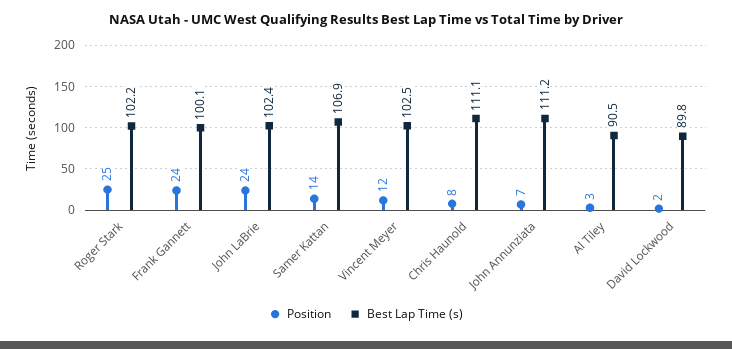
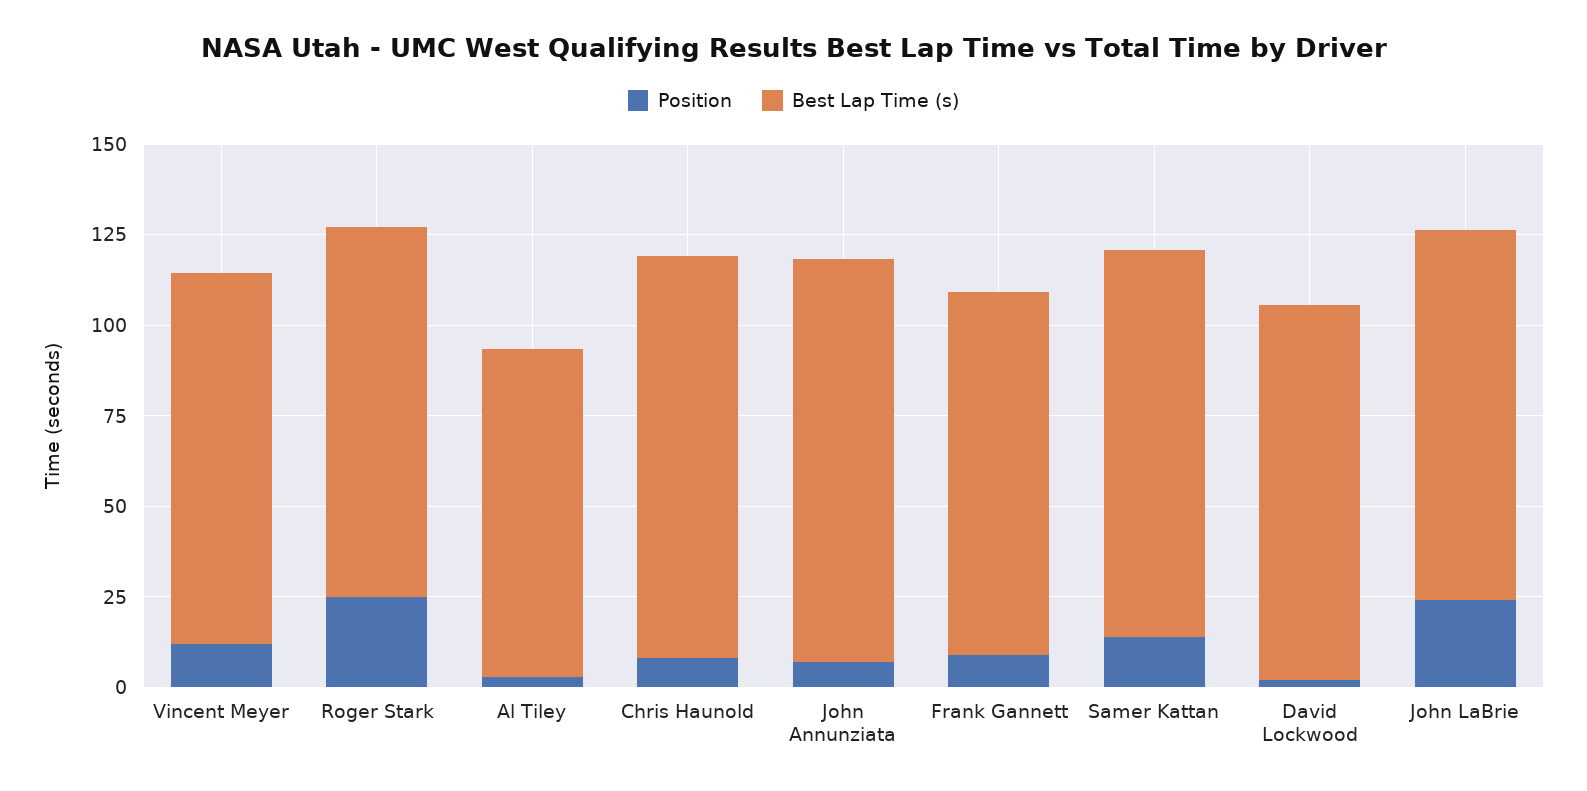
Position, Frank Gannett: 24 -> 10
Best Lap Time (s), David Lockwood: 89.8 -> 105

